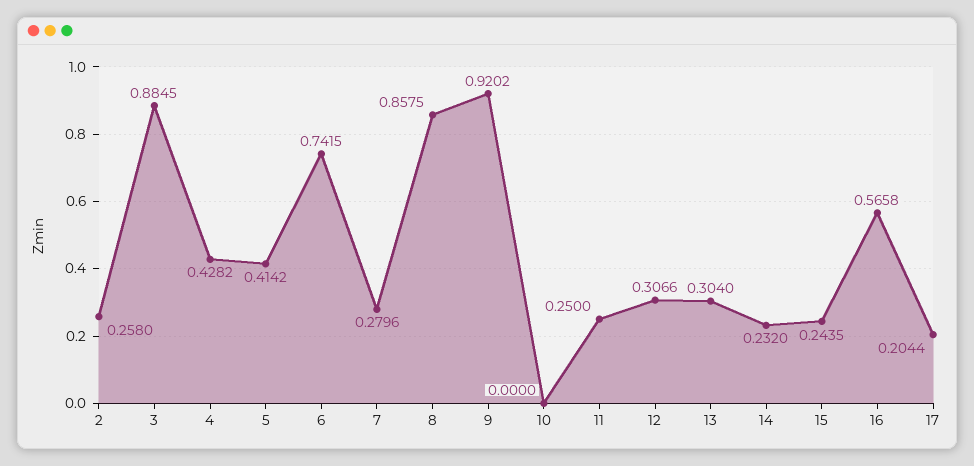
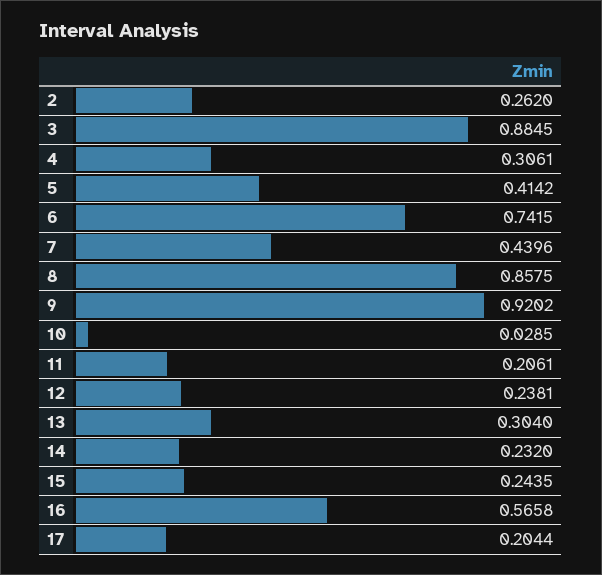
2: 0.258 -> 0.262
4: 0.4282 -> 0.3061
7: 0.2796 -> 0.4396
10: 0 -> 0.0285
11: 0.25 -> 0.2061
12: 0.3066 -> 0.2381

